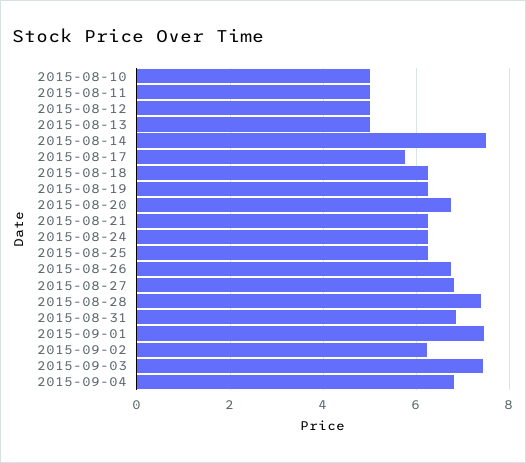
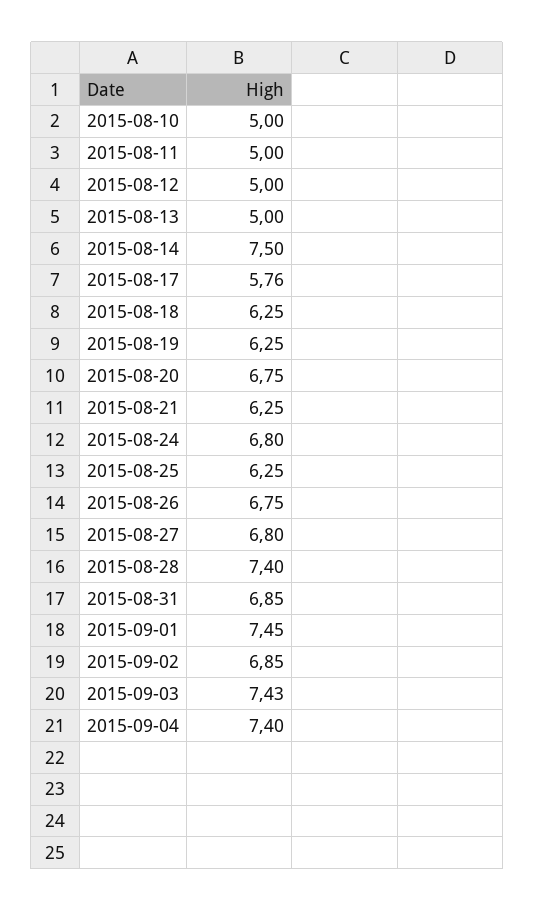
2015-08-24: 6.2 -> 6.8
2015-09-02: 6.2 -> 6.85
2015-09-04: 6.8 -> 7.4

